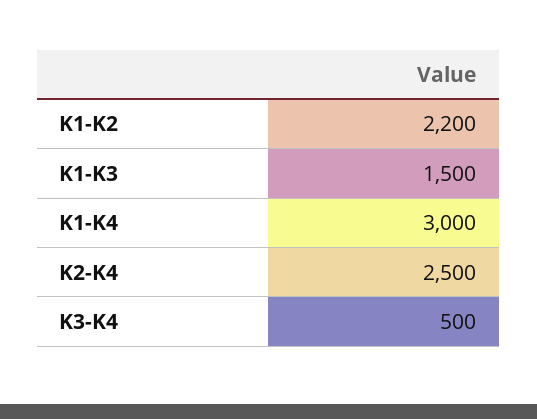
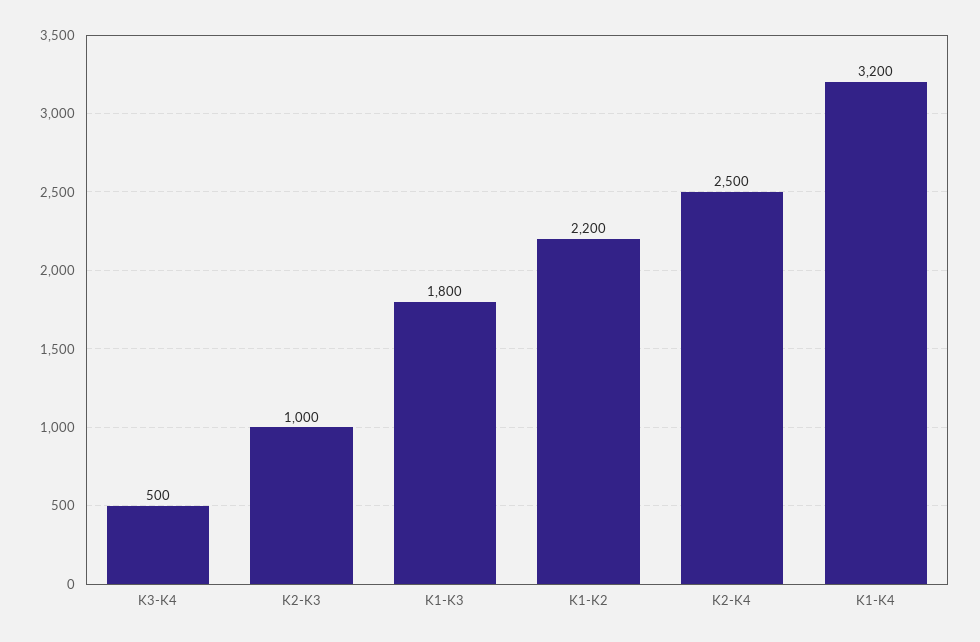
K1-K3: 1500 -> 1800
K1-K4: 3000 -> 3200
K2-K3: none -> 1000

